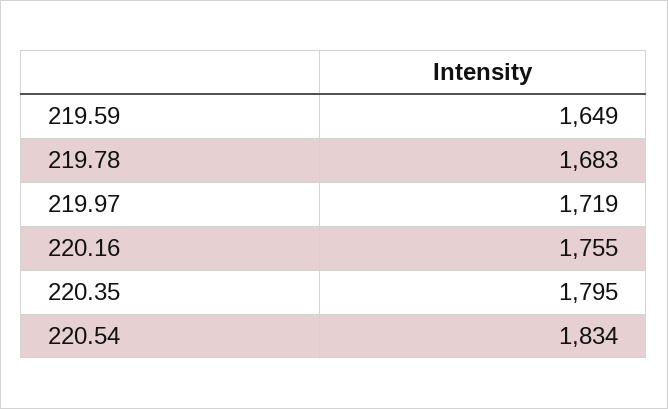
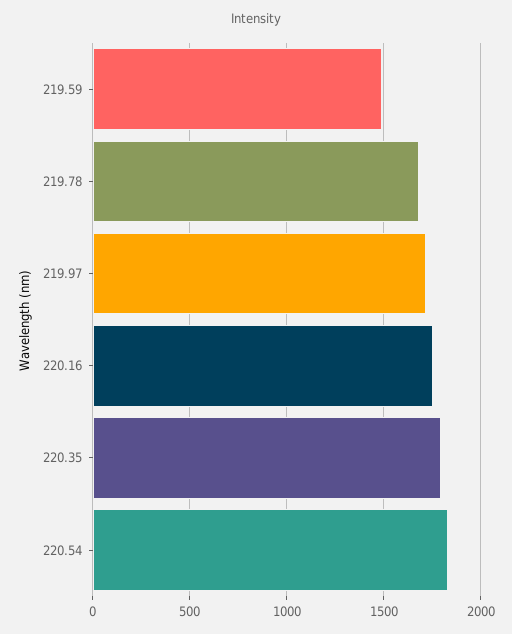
219.59: 1649 -> 1500

